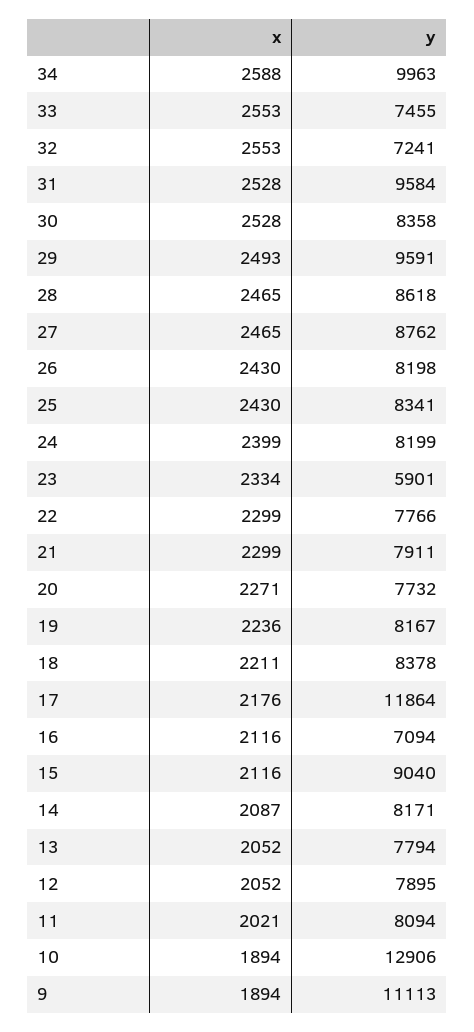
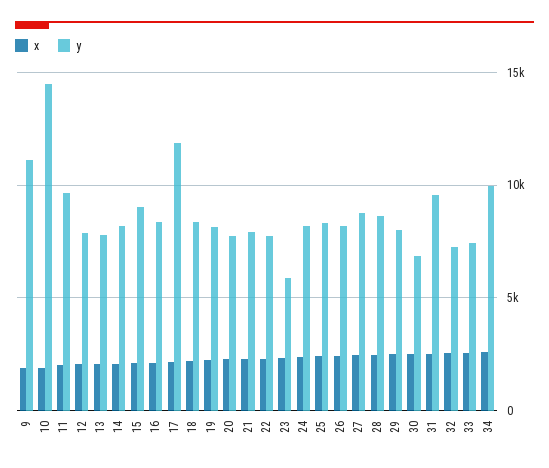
y, 30: 8358 -> 7000
y, 29: 9591 -> 8000
y, 16: 7094 -> 8500
y, 11: 8094 -> 9500
y, 10: 12906 -> 14500

